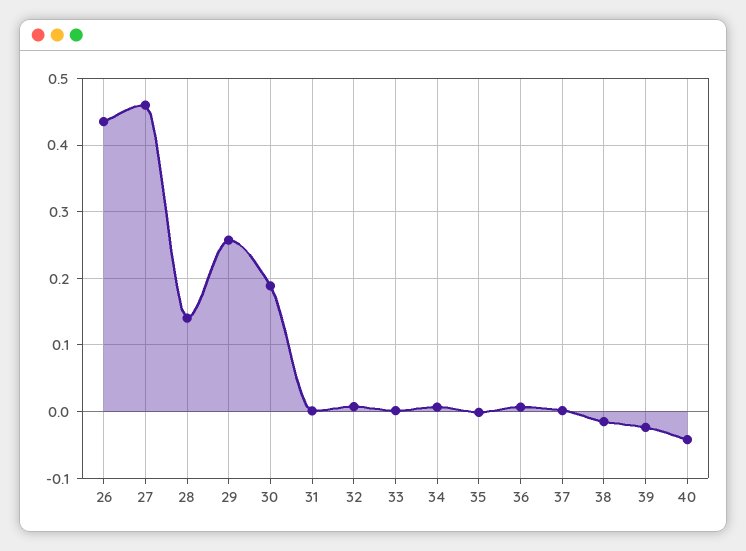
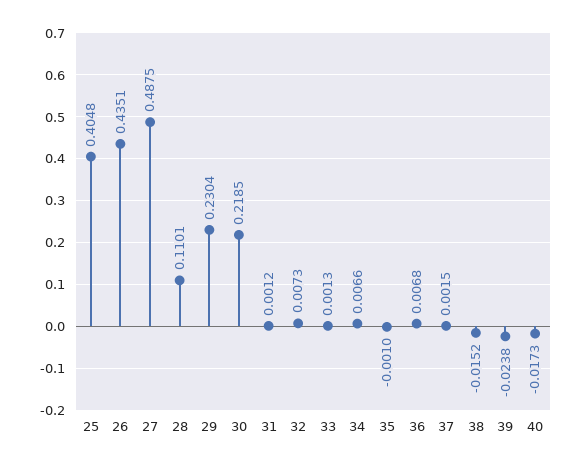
27: 0.46 -> 0.4875
28: 0.14 -> 0.1101
29: 0.26 -> 0.2304
30: 0.19 -> 0.2185
40: -0.04 -> -0.0173
25: none -> 0.4048

